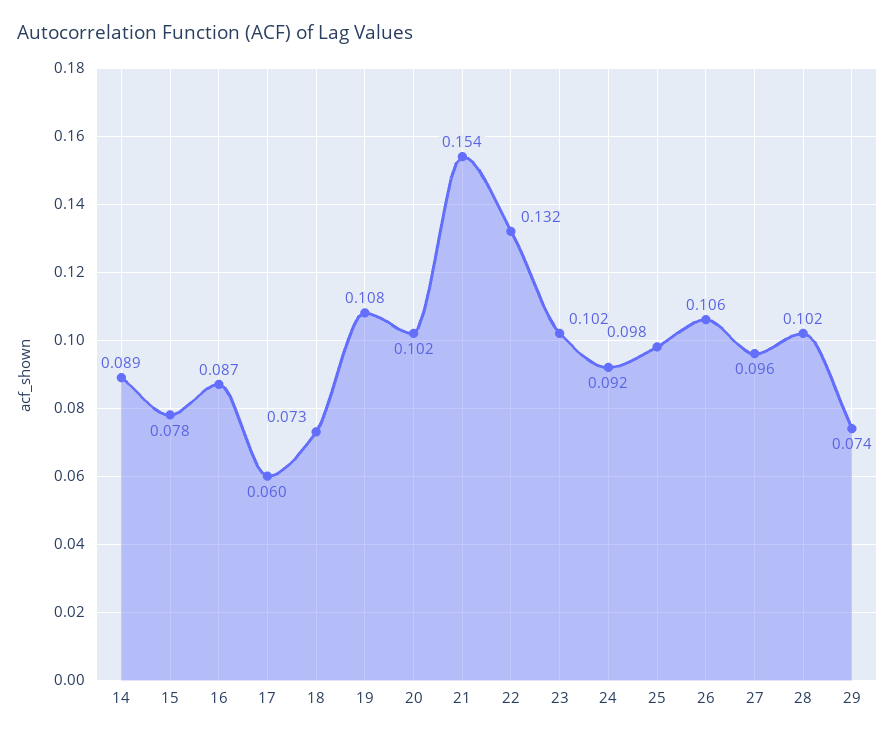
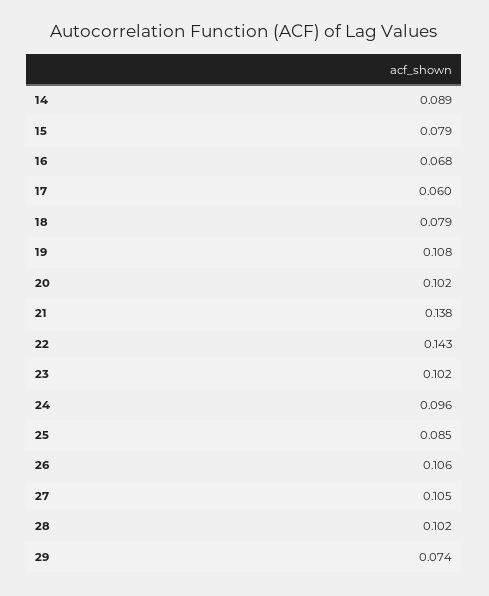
15: 0.078 -> 0.079
16: 0.087 -> 0.068
18: 0.073 -> 0.079
21: 0.154 -> 0.138
22: 0.132 -> 0.143
24: 0.092 -> 0.096
25: 0.098 -> 0.085
27: 0.096 -> 0.105

